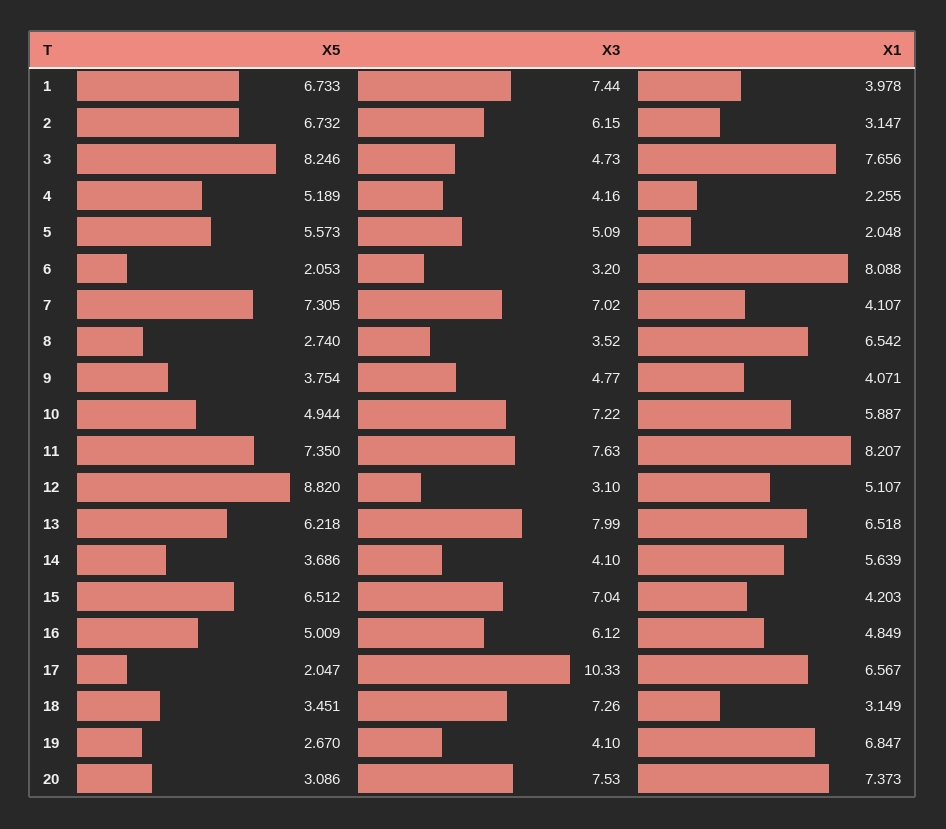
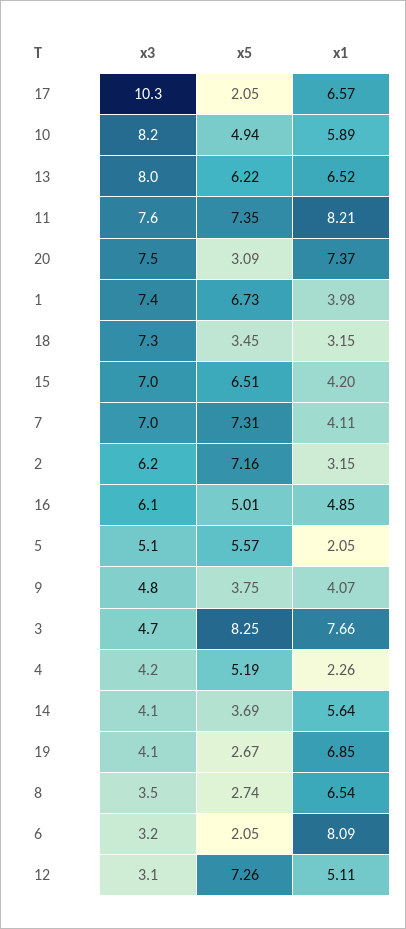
X5, 2: 6.732 -> 7.16
X3, 10: 7.22 -> 8.2
X5, 12: 8.82 -> 7.26

